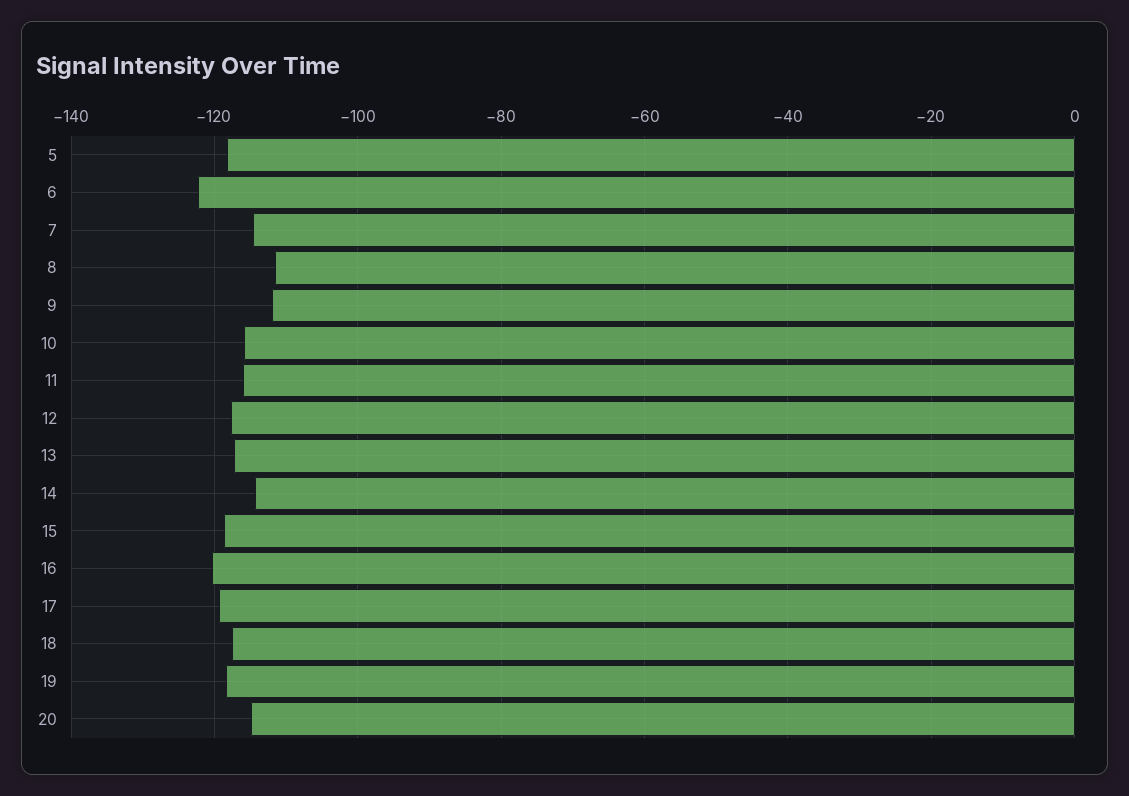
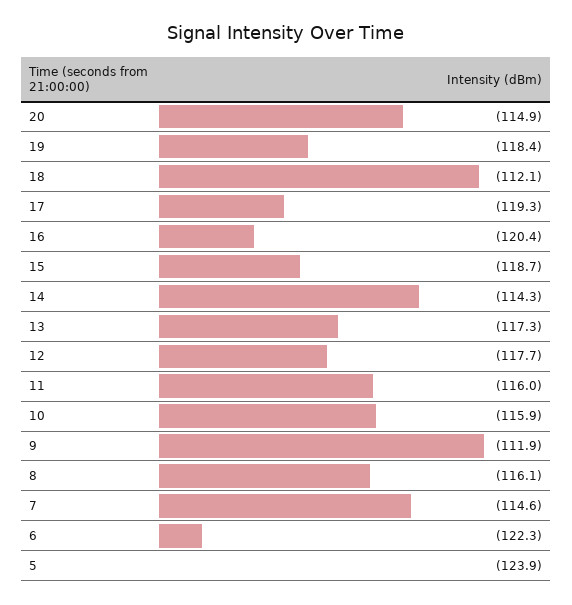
5: -118 -> -123.9
8: -112 -> -116.1
18: -118 -> -112.1

